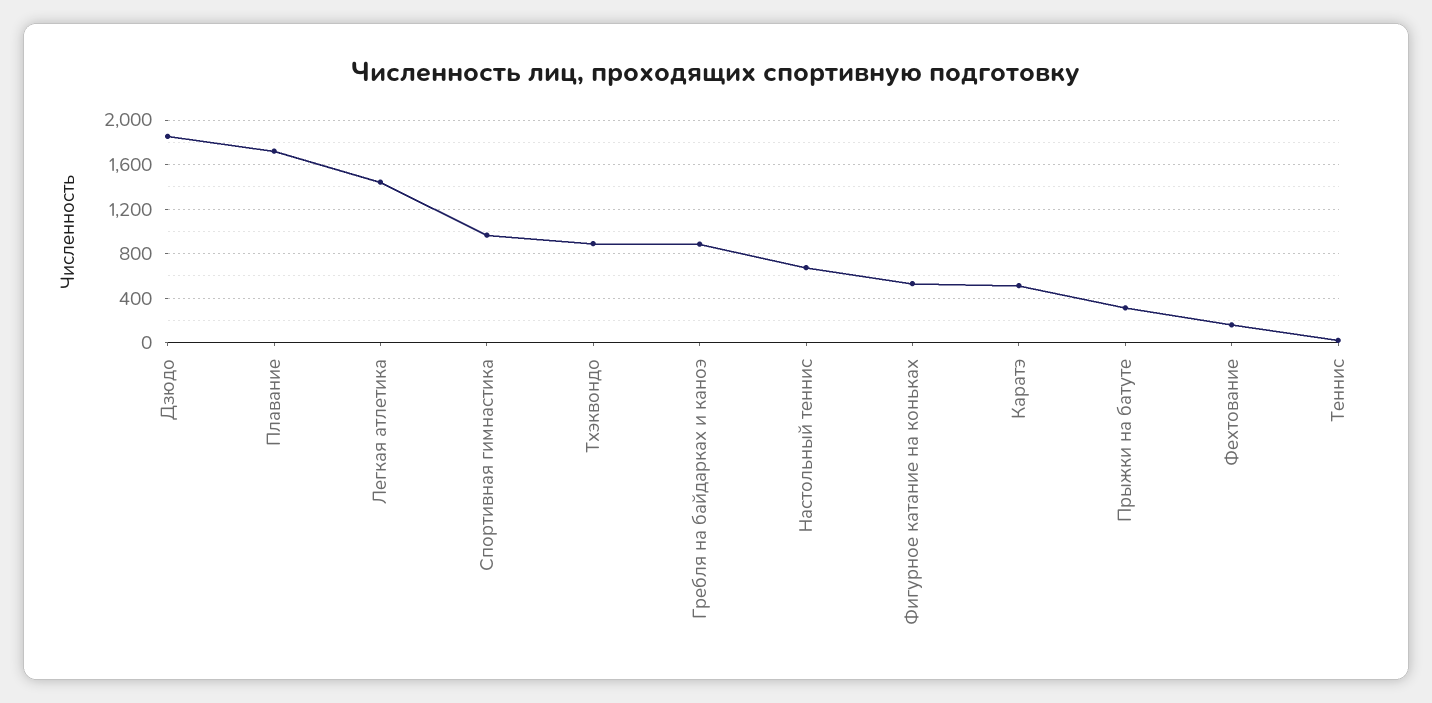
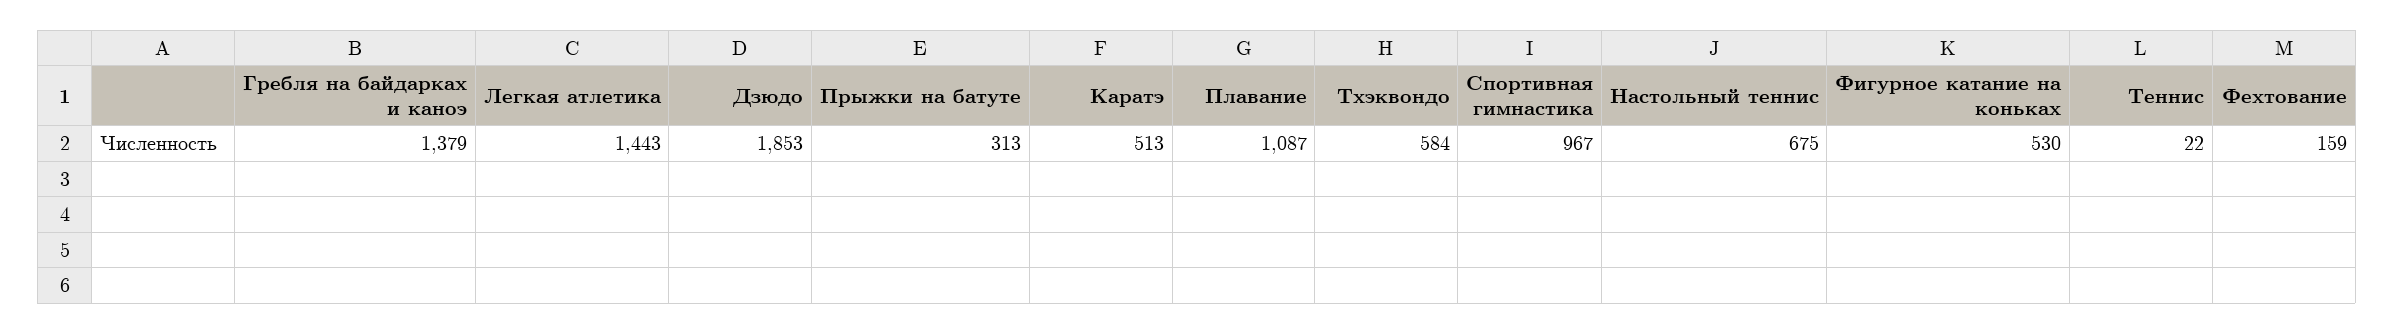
Плавание: 1700 -> 1087
Тхэквондо: 900 -> 584
Гребля на байдарках и каноэ: 900 -> 1379

